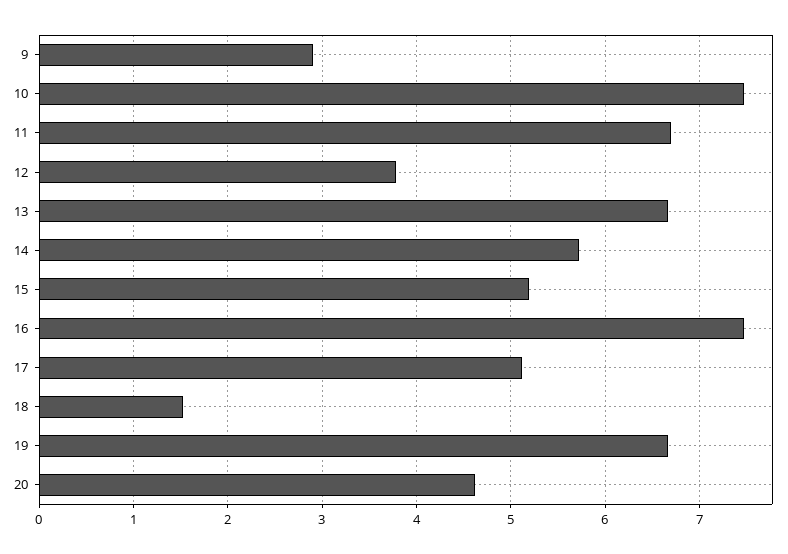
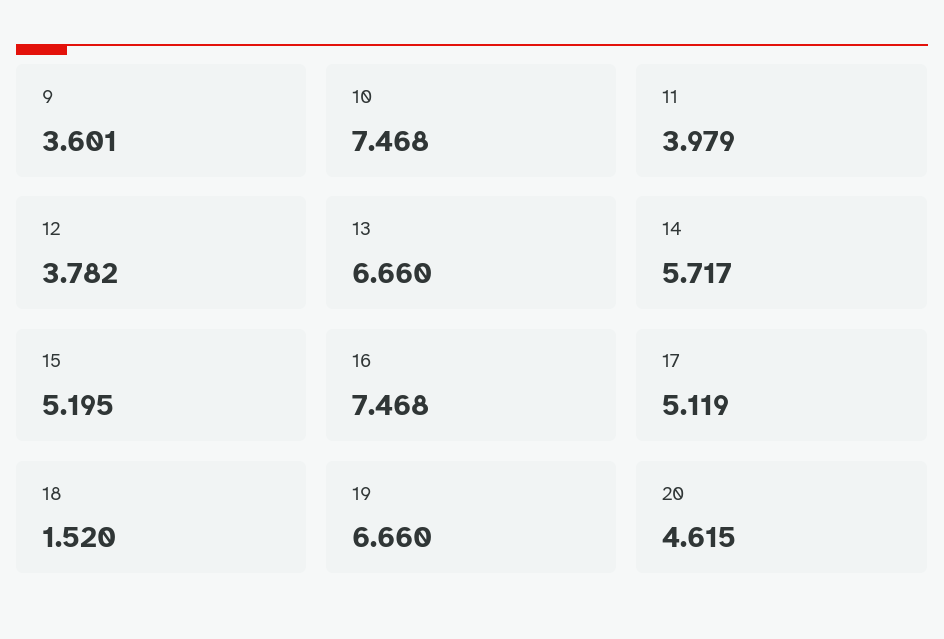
9: 2.9 -> 3.601
11: 6.7 -> 3.979

